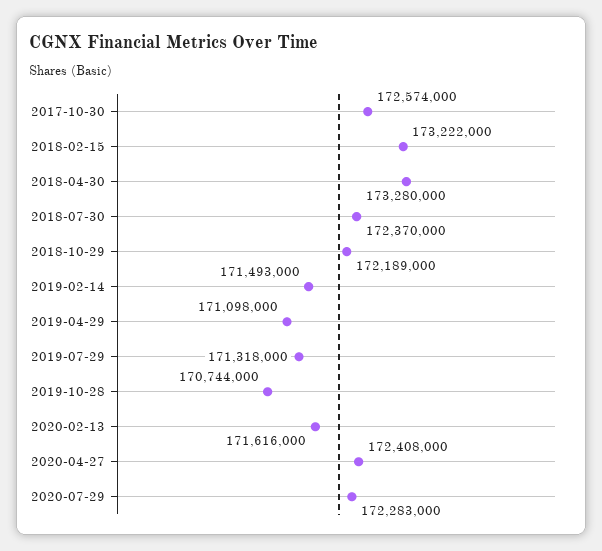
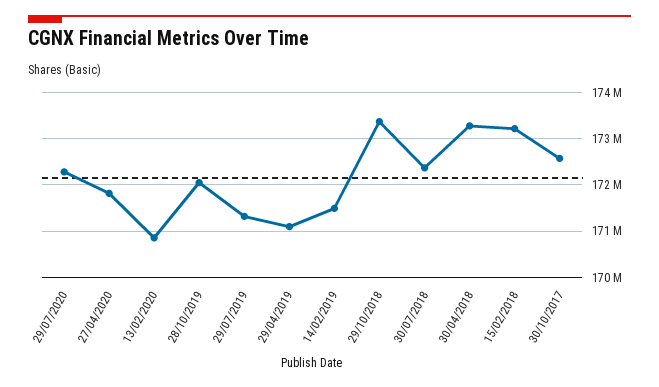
2018-10-29: 172189000 -> 173400000
2019-10-28: 170744000 -> 172000000
2020-02-13: 171616000 -> 170800000
2020-04-27: 172408000 -> 171800000

